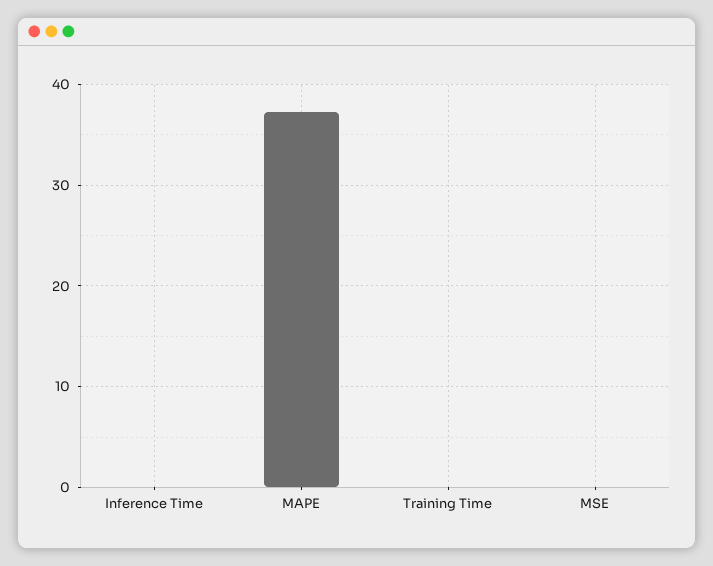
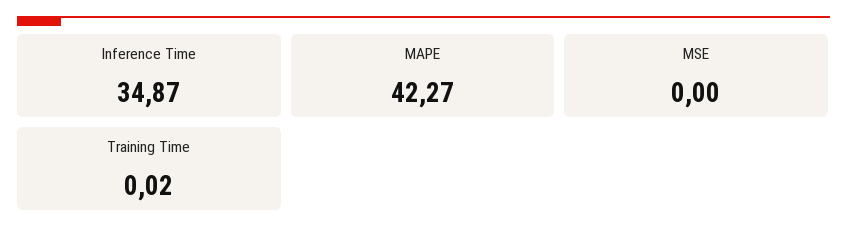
Inference Time: 0 -> 34.87
MAPE: 37 -> 42.27

